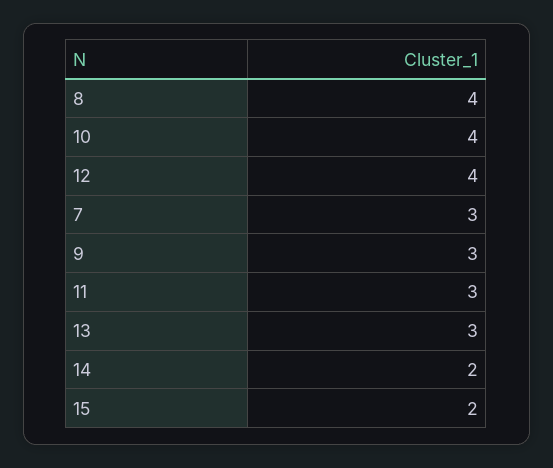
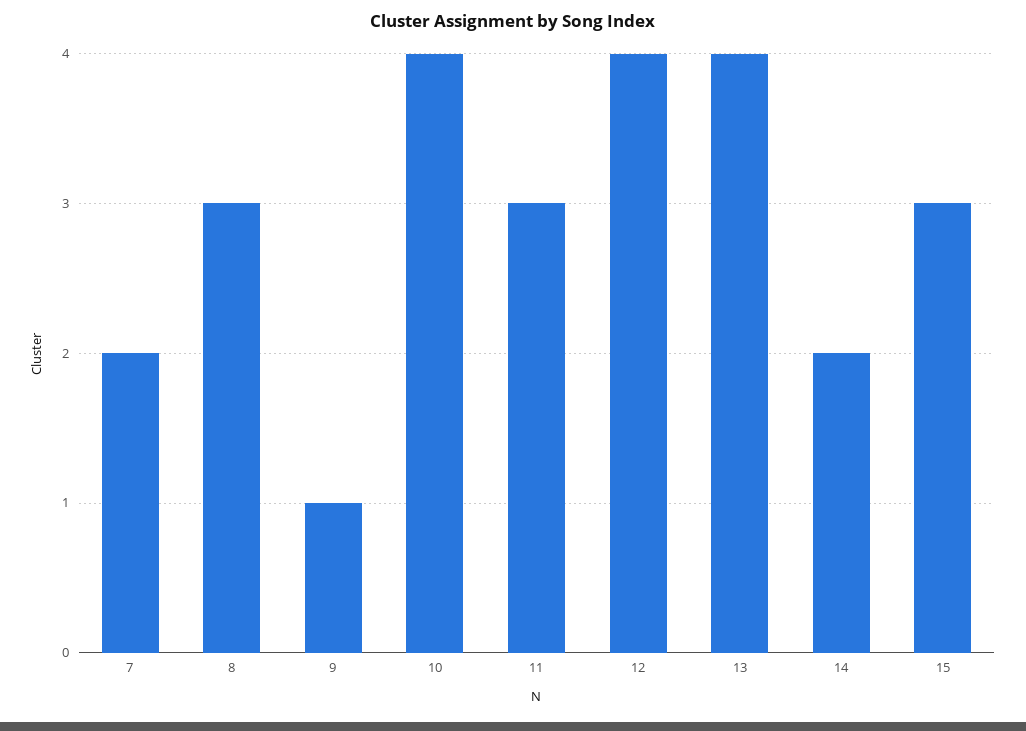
8: 4 -> 3
7: 3 -> 2
9: 3 -> 1
13: 3 -> 4
15: 2 -> 3

